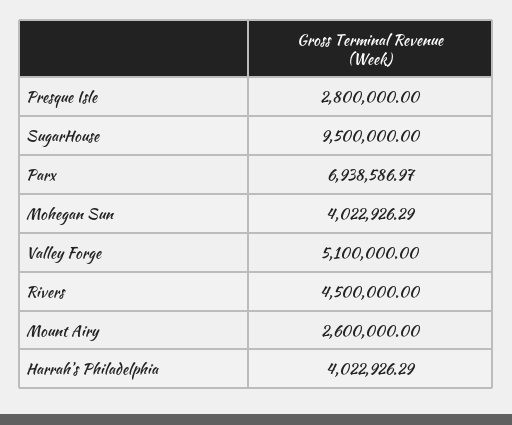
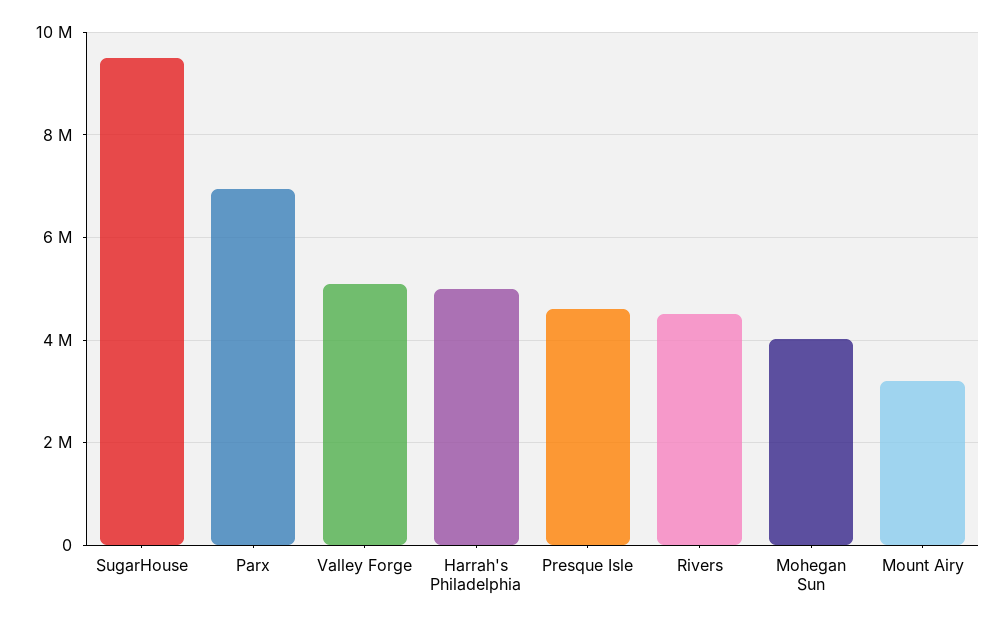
Presque Isle: 2800000 -> 4600000
Mount Airy: 2600000 -> 3200000
Harrah's Philadelphia: 4022926.29 -> 5000000

